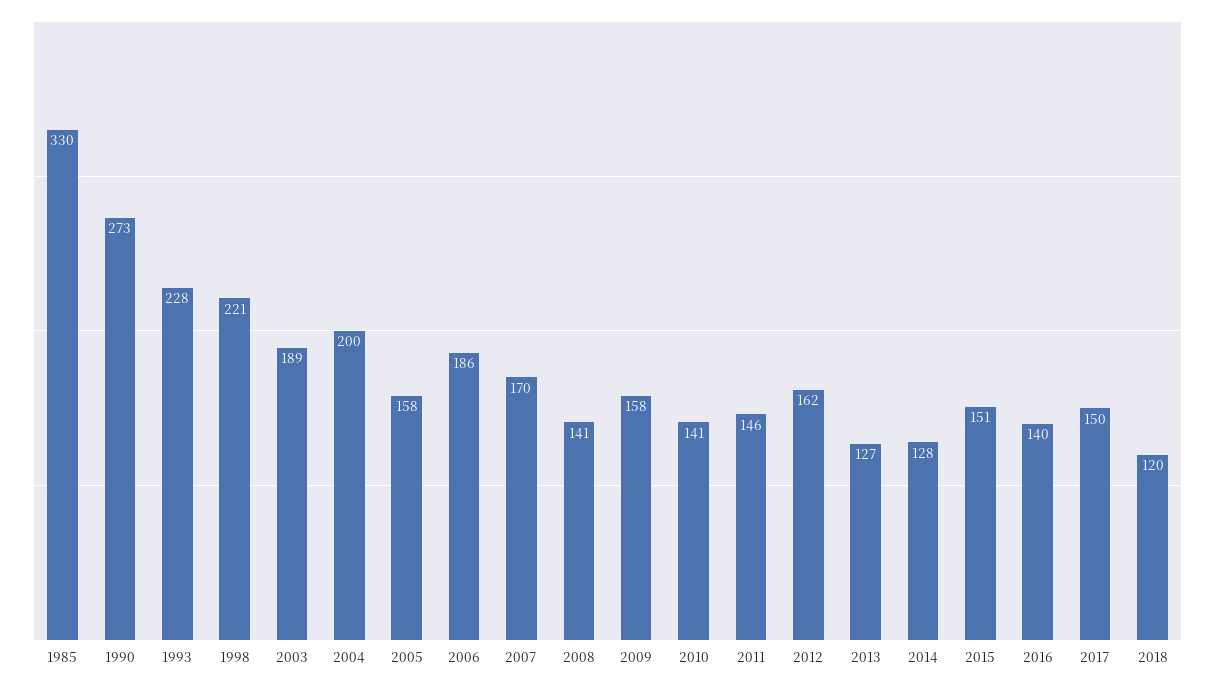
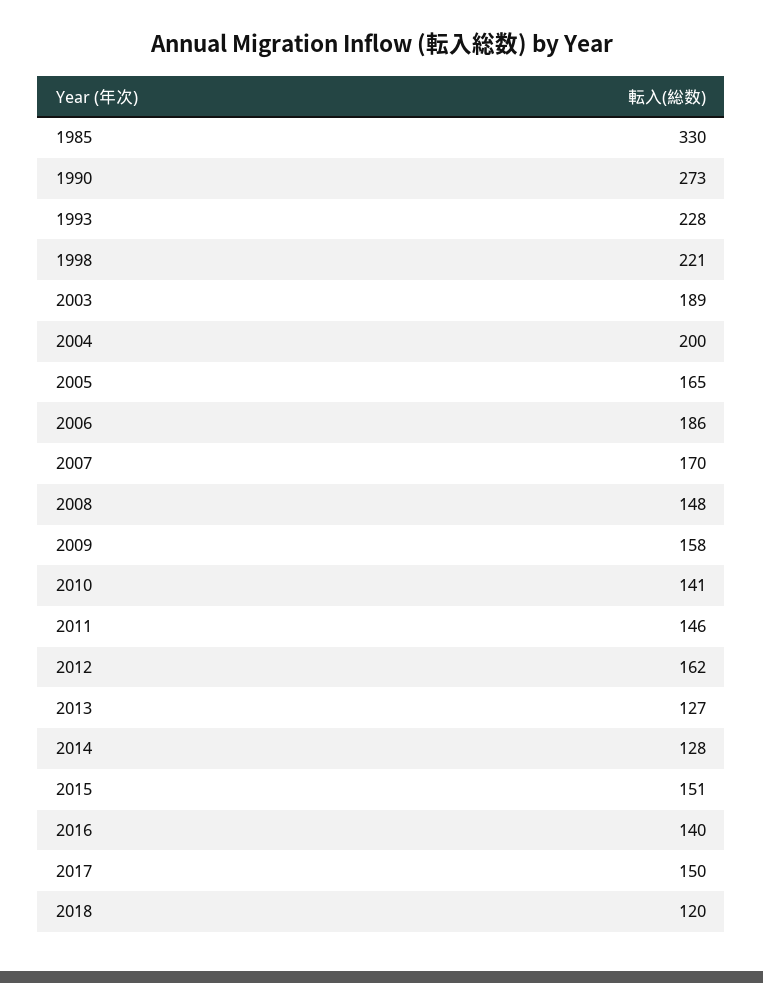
2005: 158 -> 165
2008: 141 -> 148

